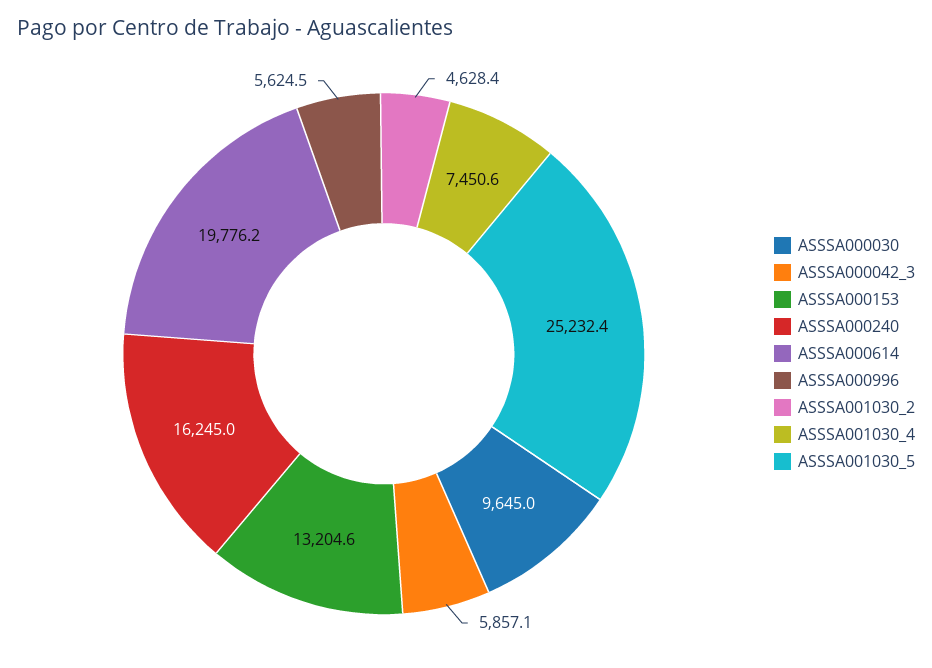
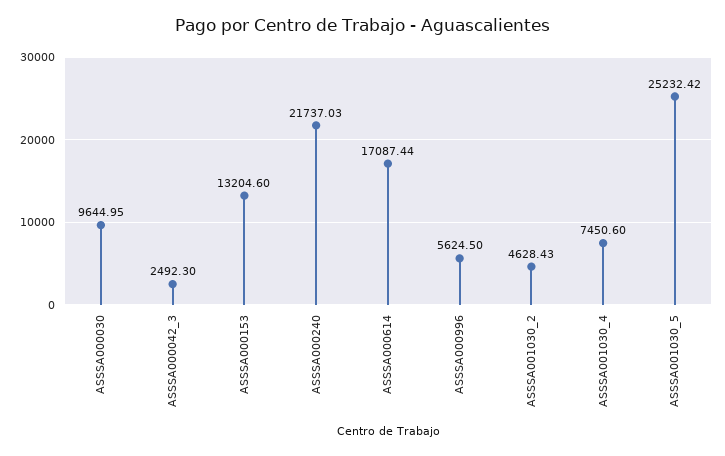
ASSSA000042_3: 5857.1 -> 2492.3
ASSSA000240: 16245 -> 21737.03
ASSSA000614: 19776.2 -> 17087.44

